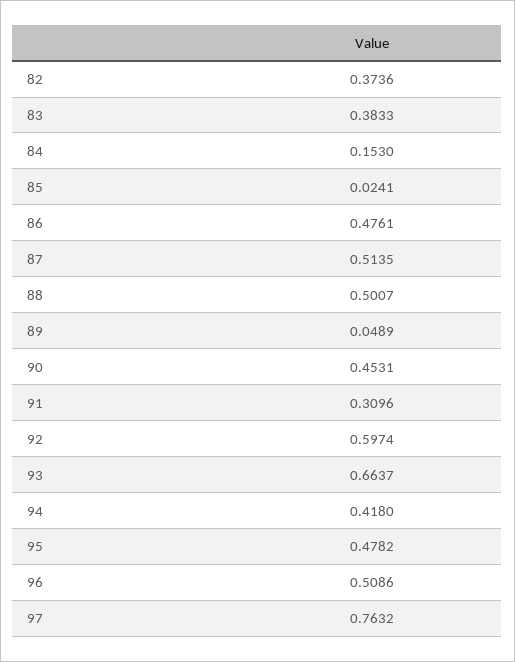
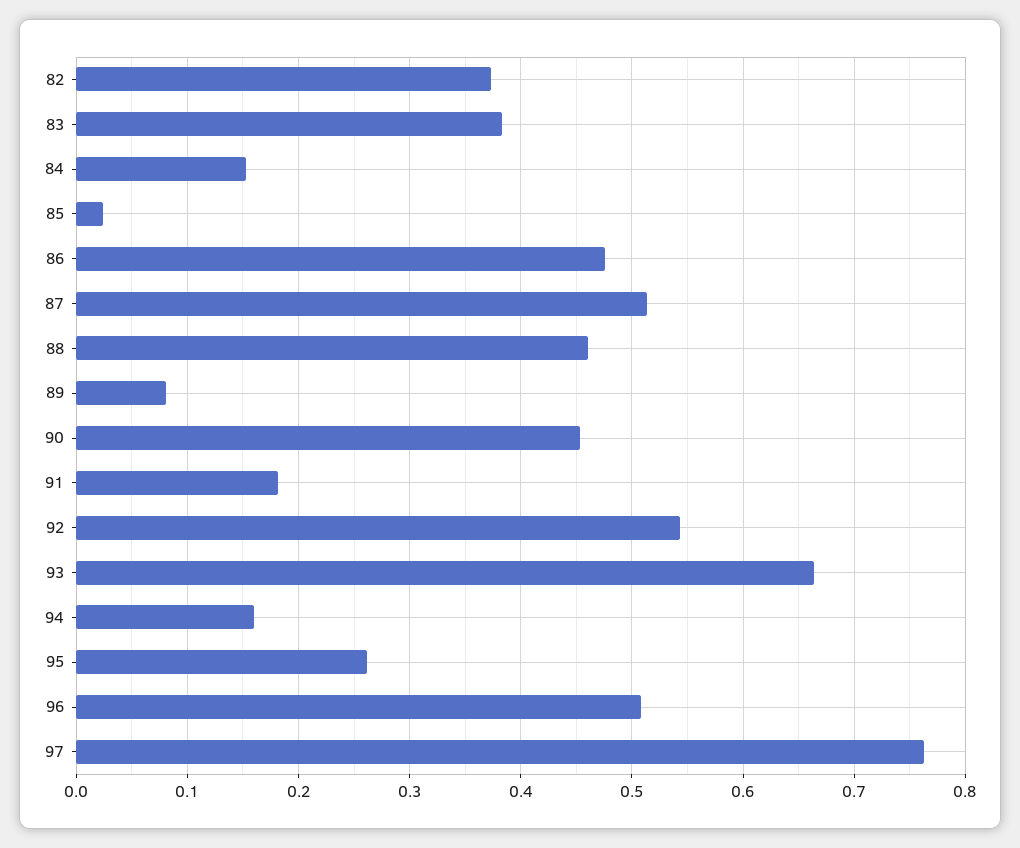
88: 0.5007 -> 0.46
89: 0.0489 -> 0.08
91: 0.3096 -> 0.18
92: 0.5974 -> 0.54
94: 0.418 -> 0.16
95: 0.4782 -> 0.26

